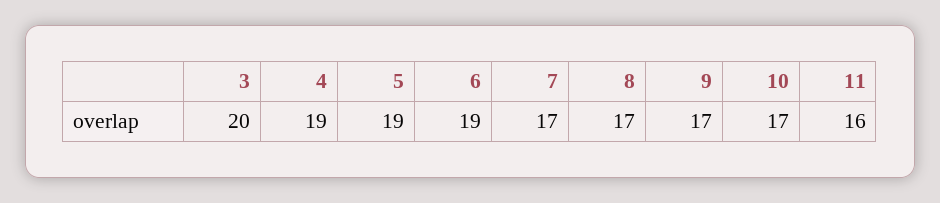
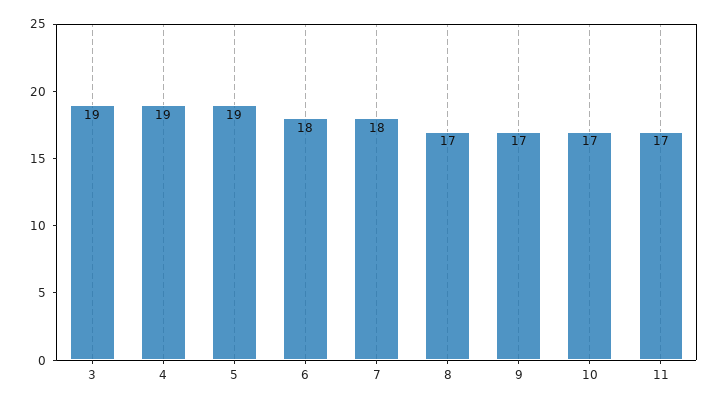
3: 20 -> 19
6: 19 -> 18
7: 17 -> 18
11: 16 -> 17

